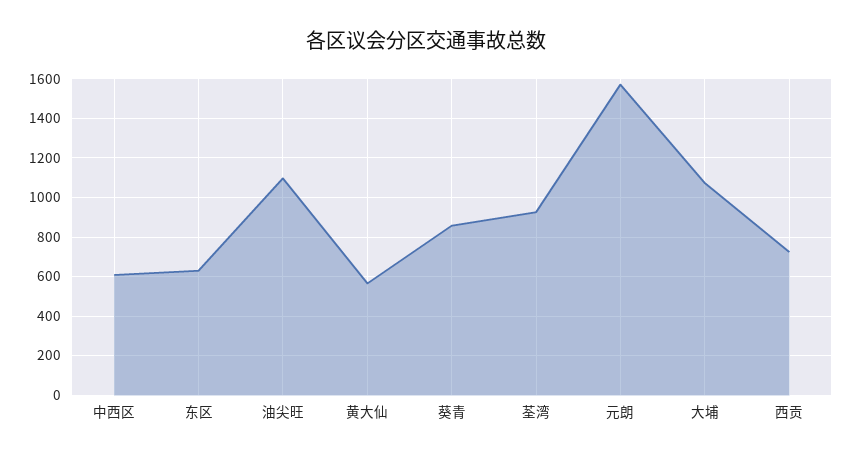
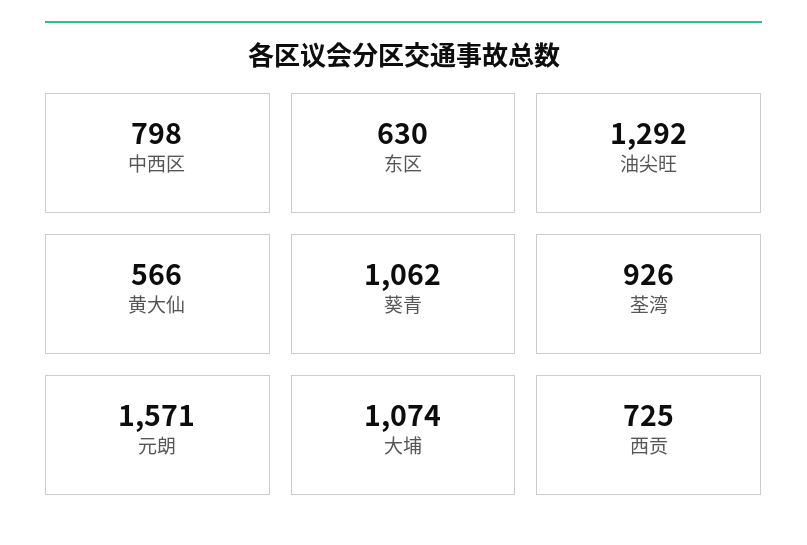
中西区: 600 -> 798
油尖旺: 1100 -> 1292
葵青: 850 -> 1062

